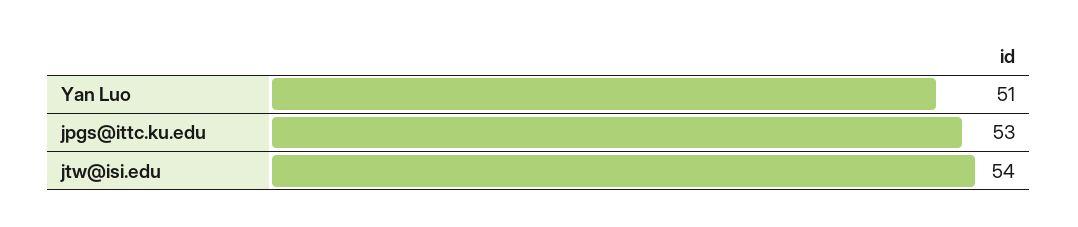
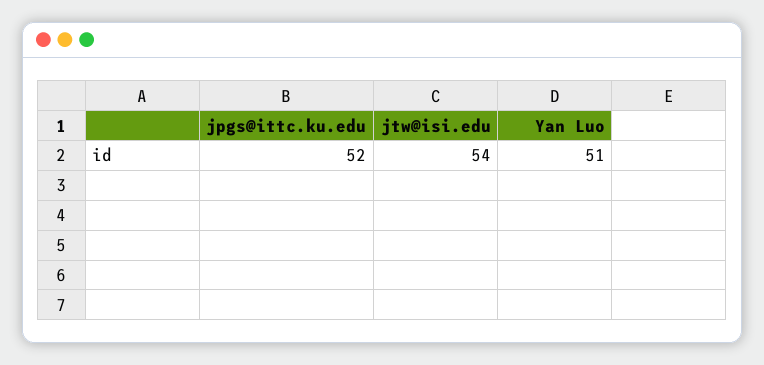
jpgs@ittc.ku.edu: 53 -> 52

